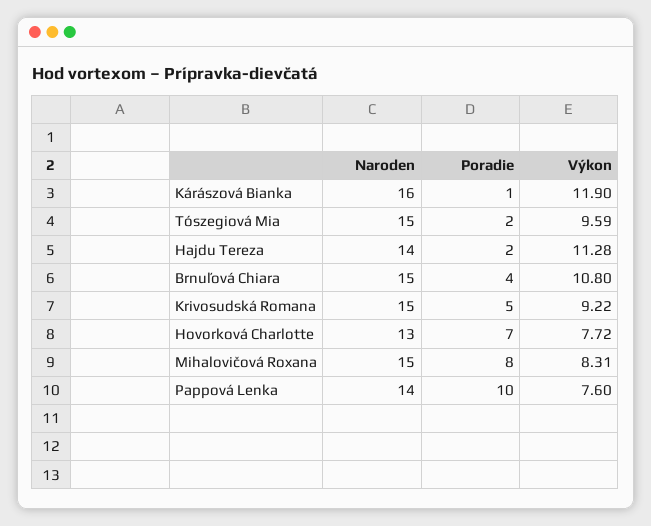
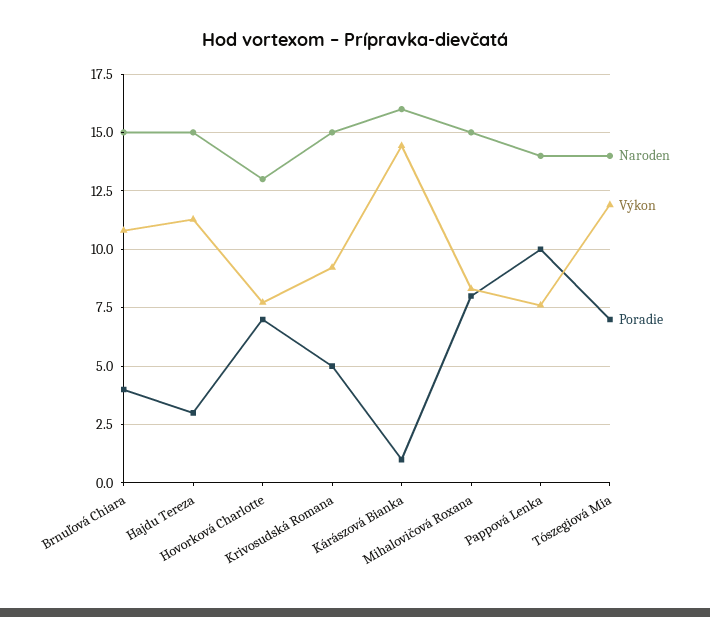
Výkon, Kárászová Bianka: 11.9 -> 14.5
Naroden, Tószegiová Mia: 15 -> 14
Poradie, Tószegiová Mia: 2 -> 7
Výkon, Tószegiová Mia: 9.59 -> 12
Naroden, Hajdu Tereza: 14 -> 15
Poradie, Hajdu Tereza: 2 -> 3

